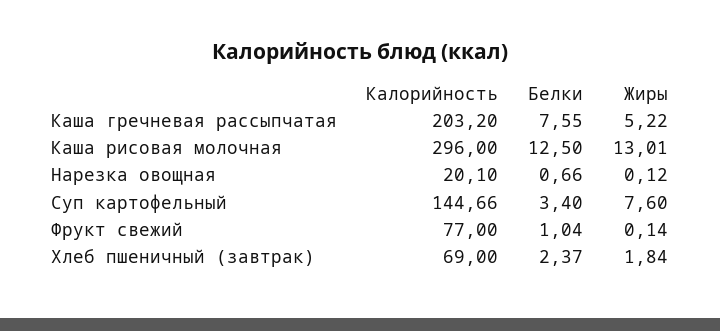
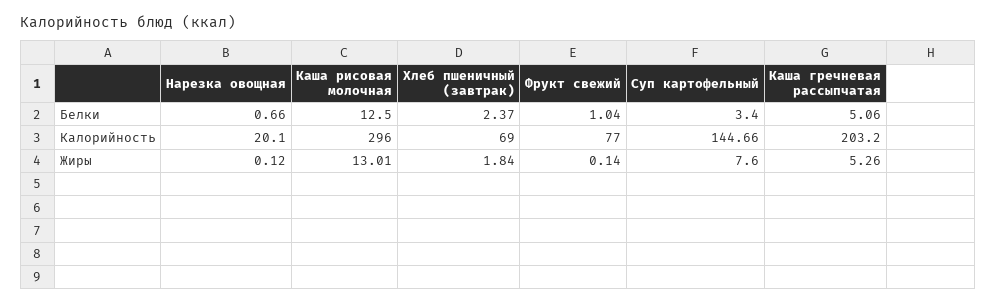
Белки, Каша гречневая рассыпчатая: 7.55 -> 5.06
Жиры, Каша гречневая рассыпчатая: 5.22 -> 5.26

